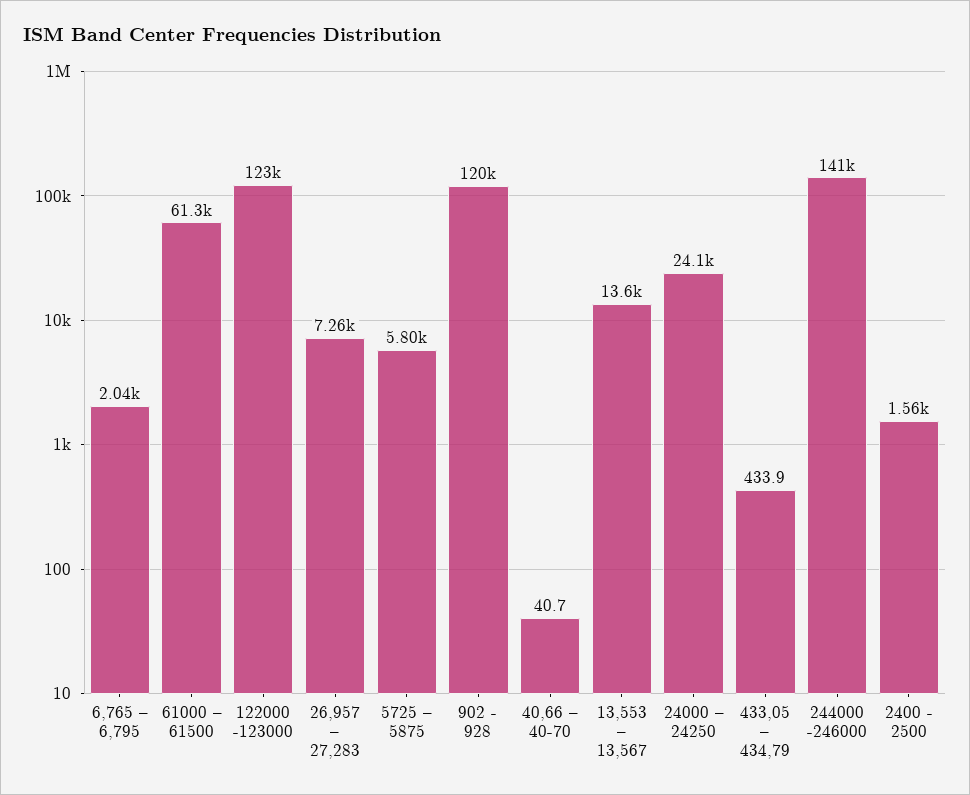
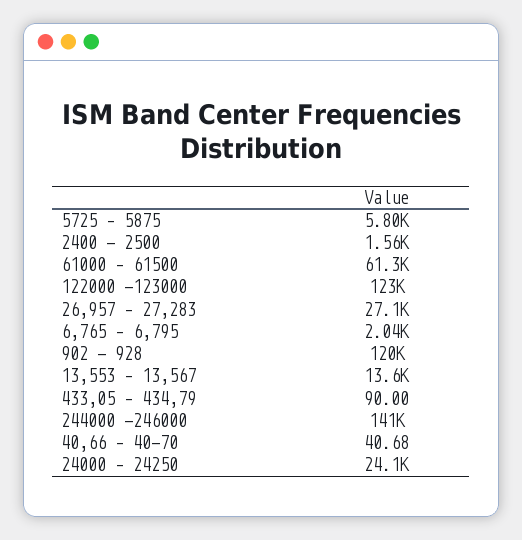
26,957 – 27,283: 7260 -> 27100
433,05 – 434,79: 433.9 -> 90

